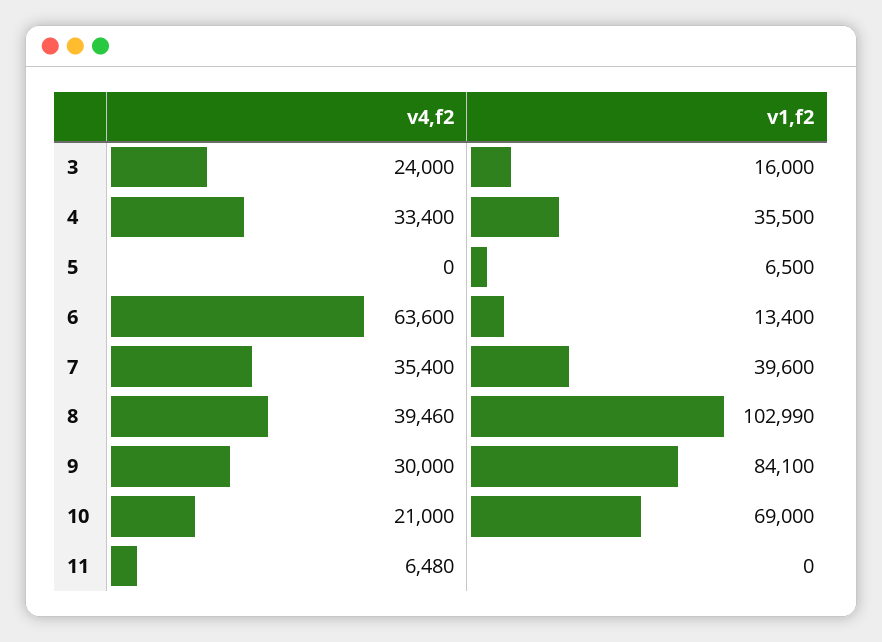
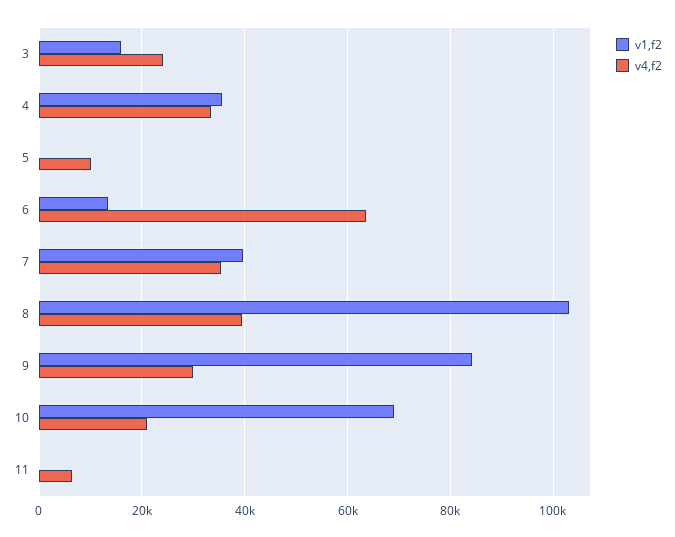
v4,f2, 5: 0 -> 10000
v1,f2, 5: 6500 -> 0

